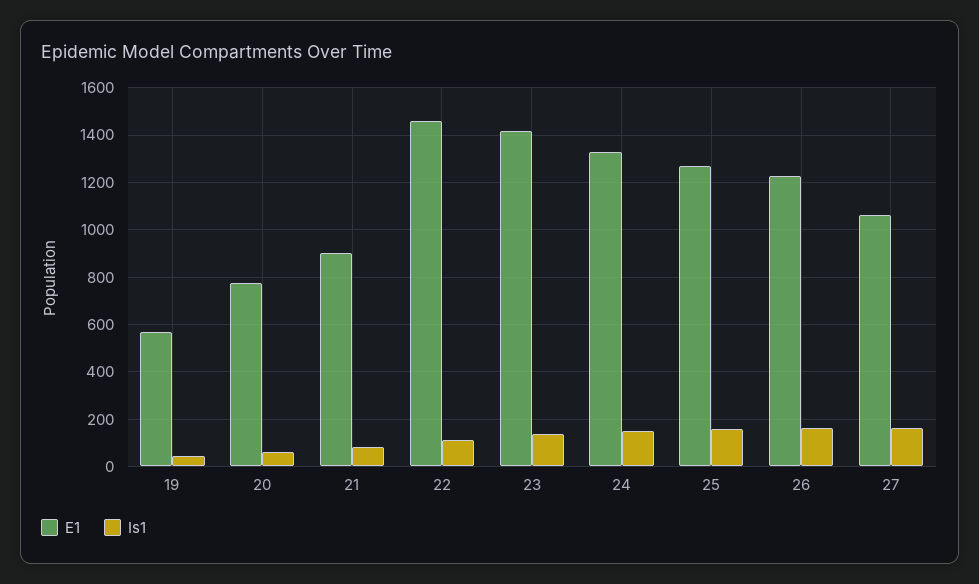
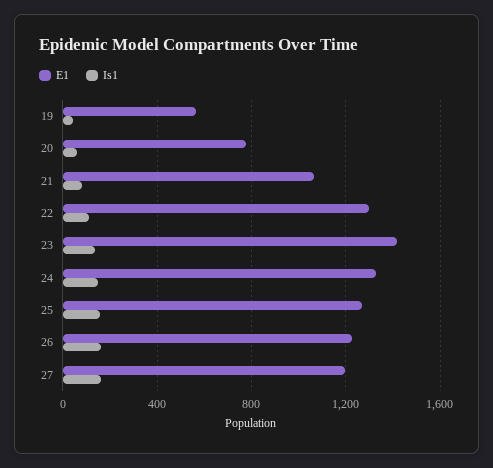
E1, 21: 900 -> 1050
E1, 22: 1450 -> 1300
E1, 27: 1050 -> 1200

